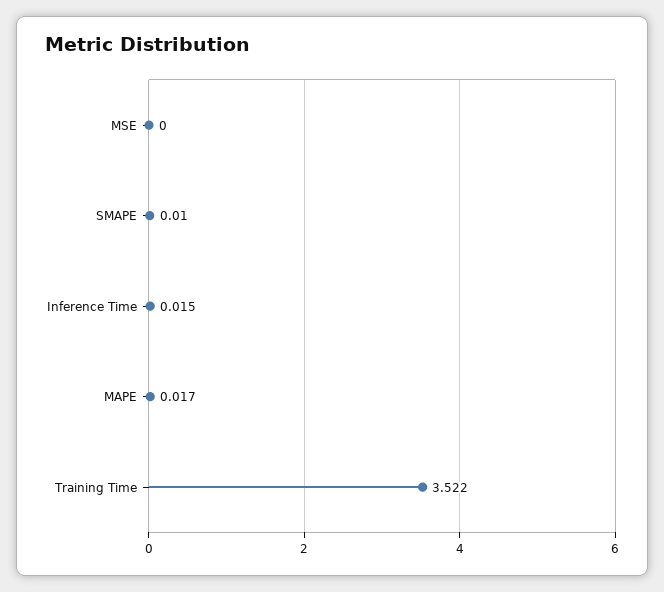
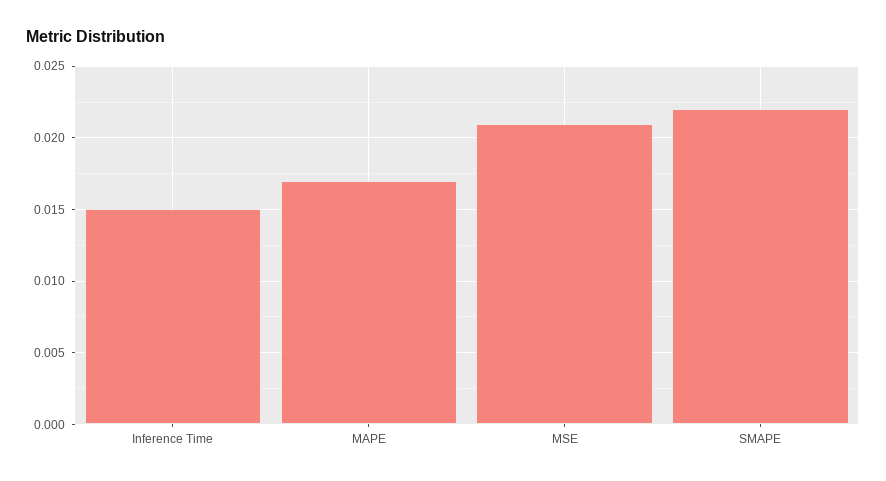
MSE: 0 -> 0.021
SMAPE: 0.01 -> 0.022
Training Time: 3.522 -> none

